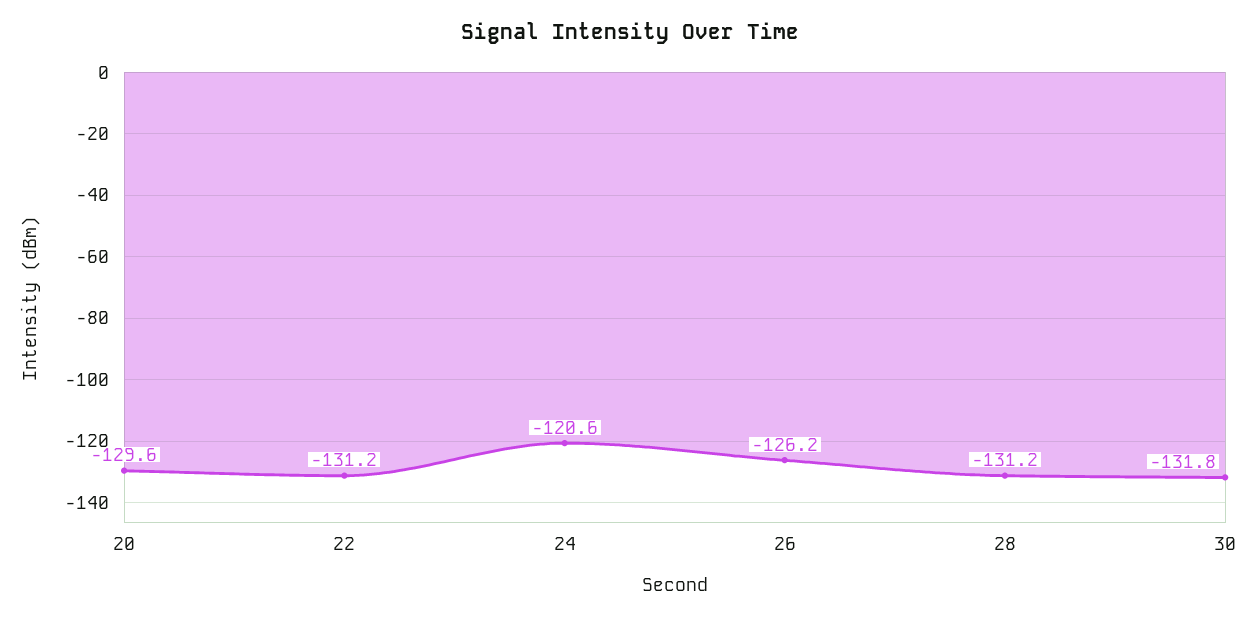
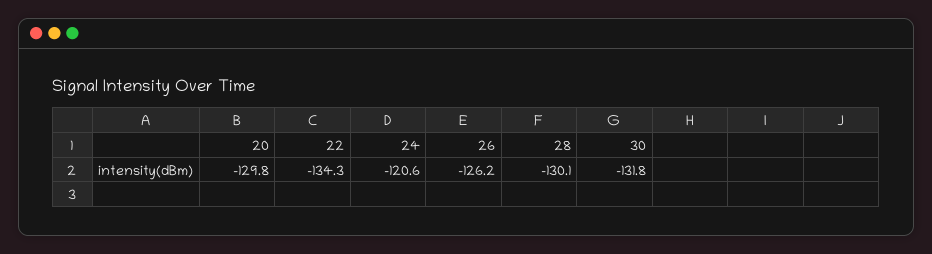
20: -129.6 -> -129.8
22: -131.2 -> -134.3
28: -131.2 -> -130.1

